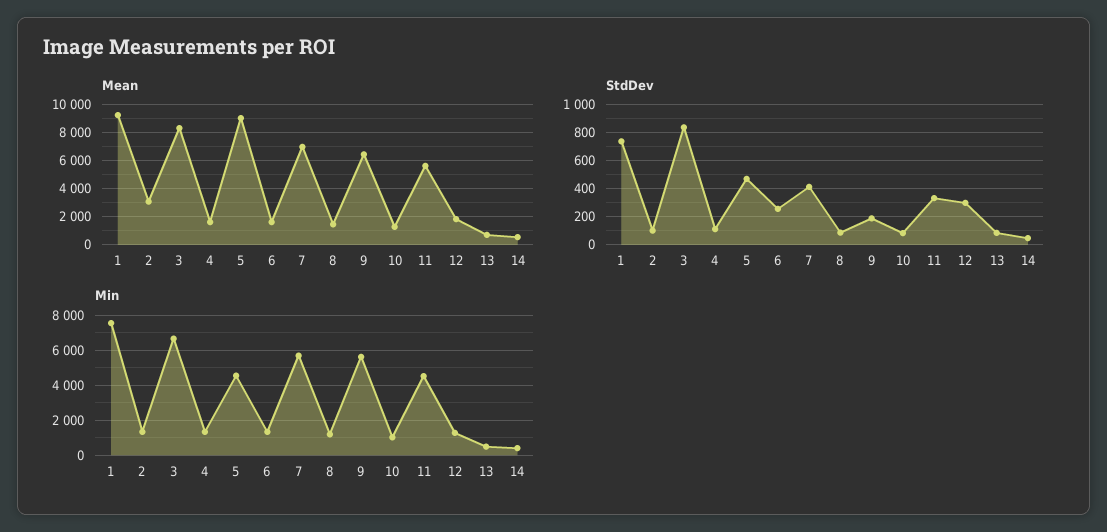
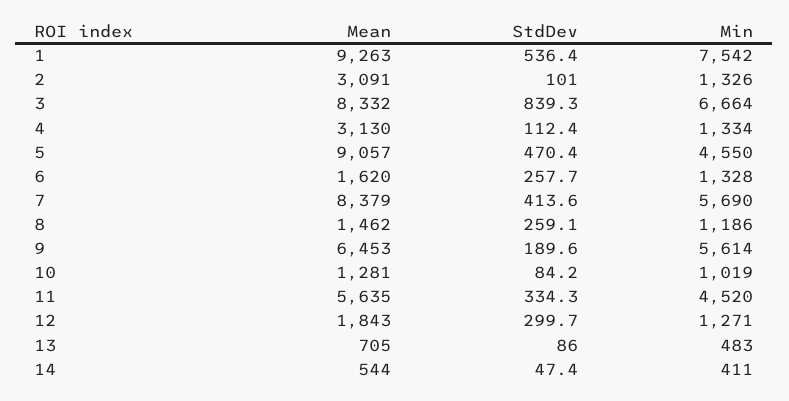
Mean, 4: 1500 -> 3130
Mean, 7: 7000 -> 8379
StdDev, 1: 750 -> 536.4
StdDev, 8: 100 -> 259.1

